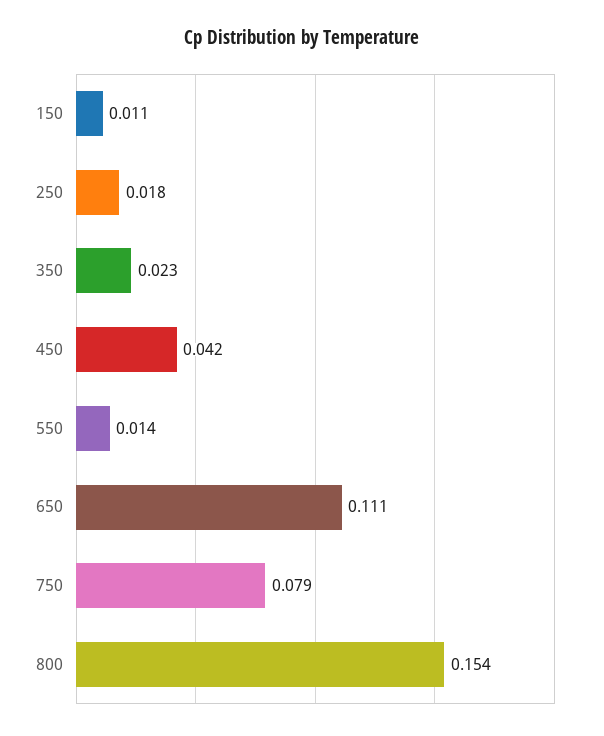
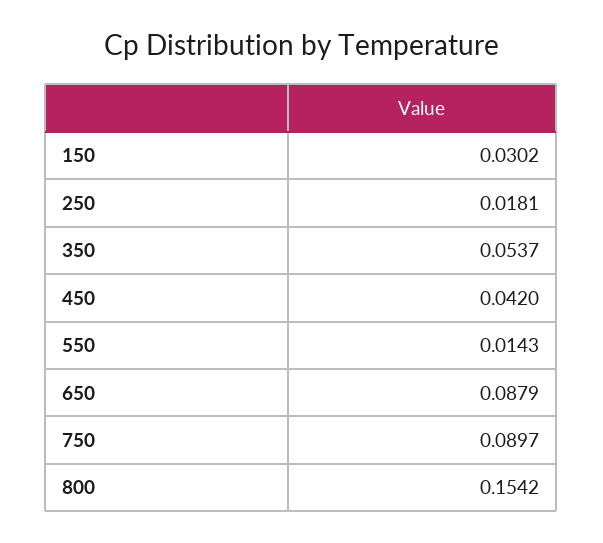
150: 0.011 -> 0.0302
350: 0.023 -> 0.0537
650: 0.111 -> 0.0879
750: 0.079 -> 0.0897

